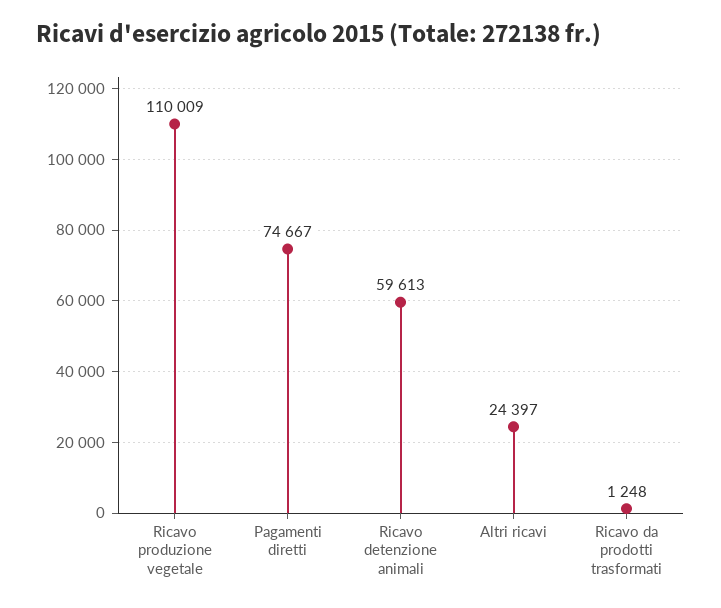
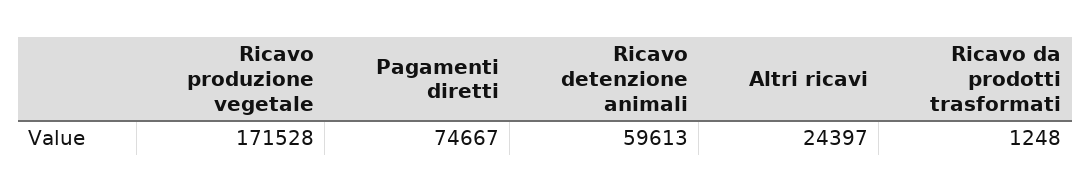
Ricavo produzione vegetale: 110009 -> 171528

